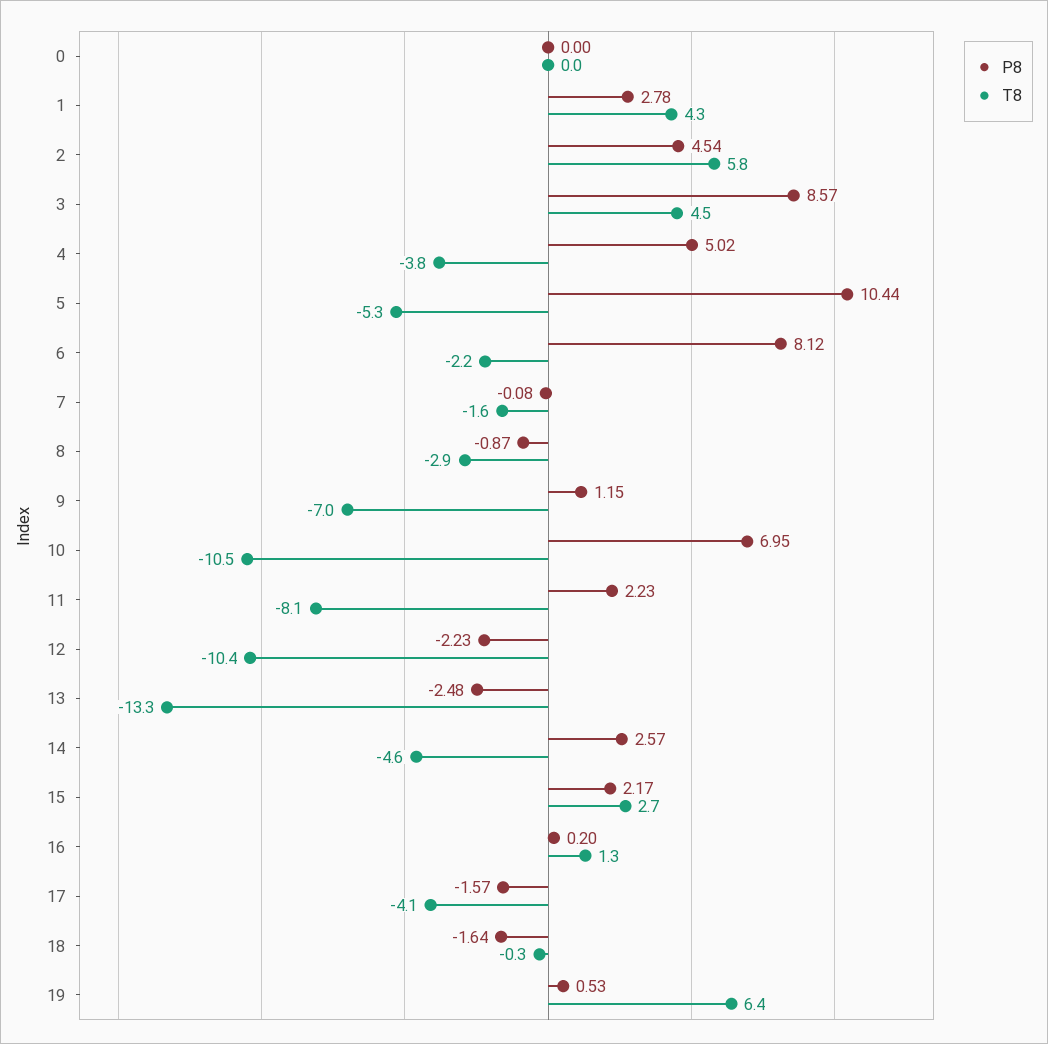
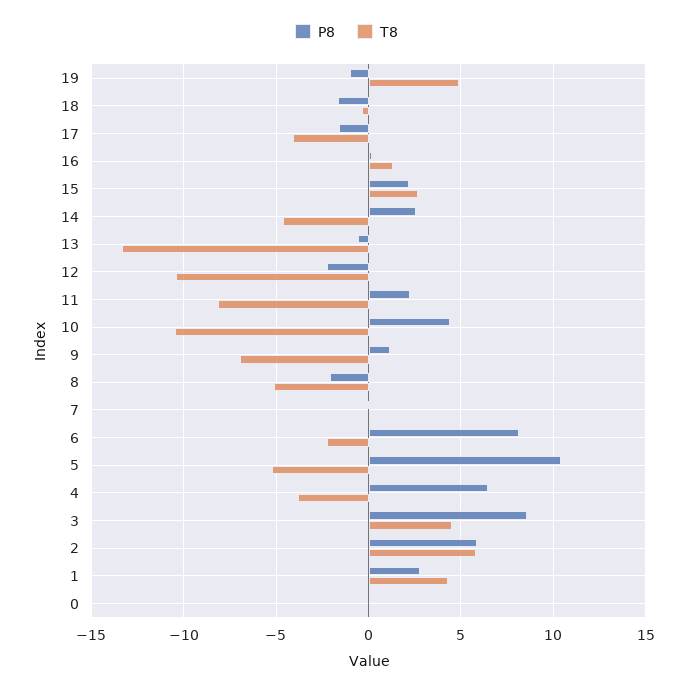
P8, 2: 4.54 -> 6
P8, 4: 5.02 -> 6.5
T8, 7: -1.6 -> 0
P8, 8: -0.87 -> -2
T8, 8: -2.9 -> -5
P8, 10: 6.95 -> 4.5
P8, 13: -2.48 -> -0.5
P8, 19: 0.53 -> -1
T8, 19: 6.4 -> 5

